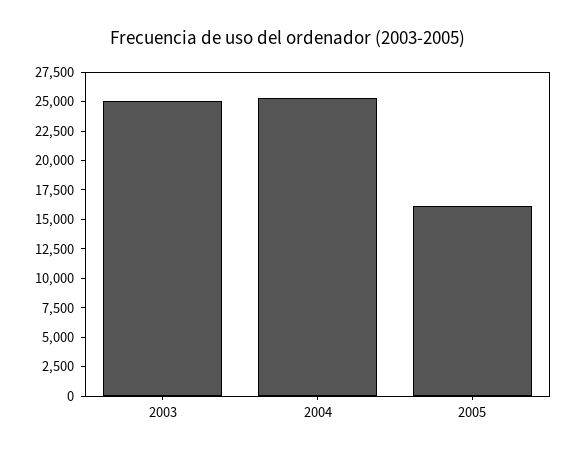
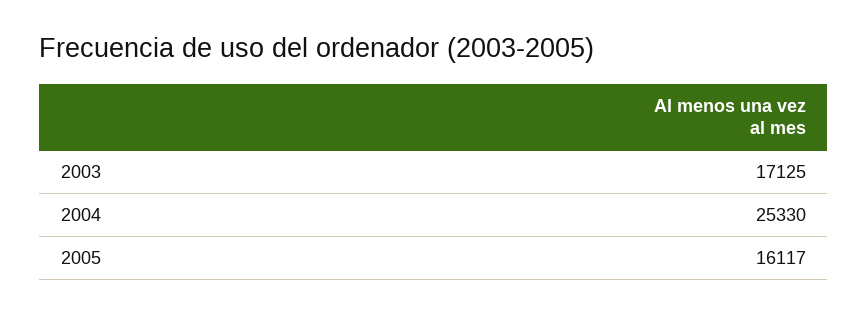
2003: 25000 -> 17125

